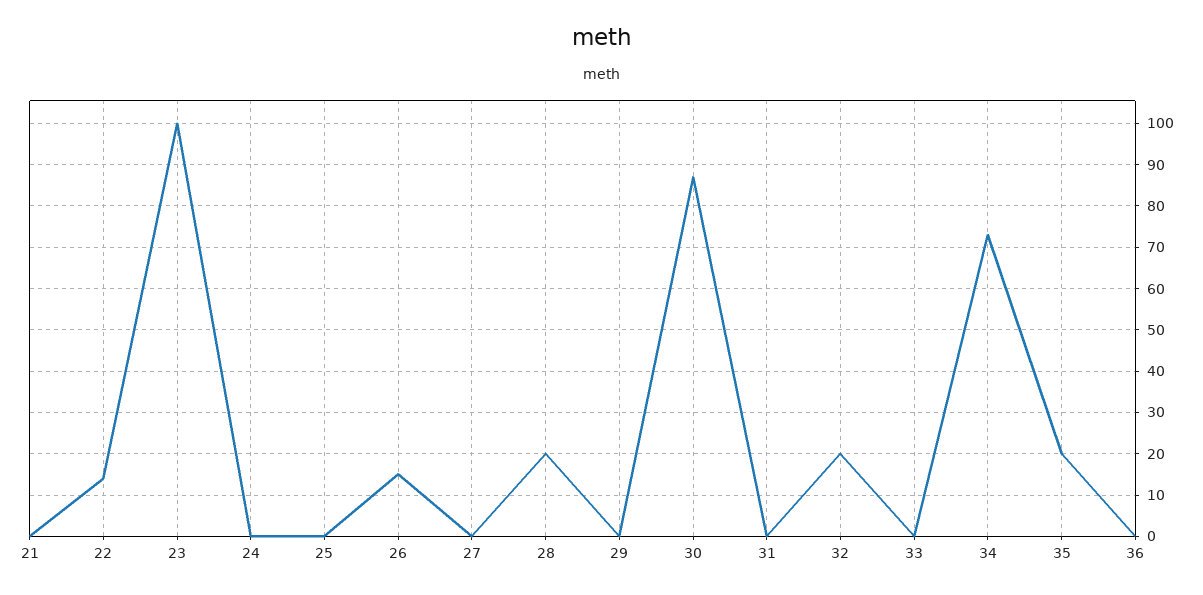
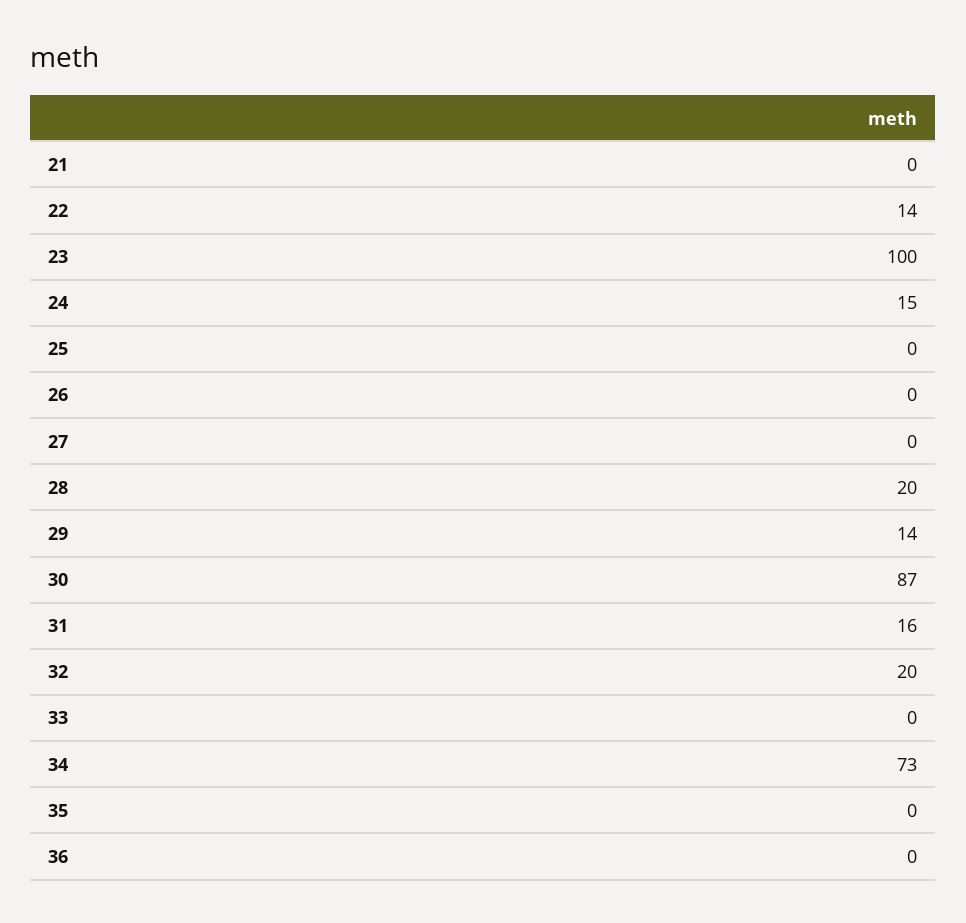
24: 0 -> 15
26: 15 -> 0
29: 0 -> 14
31: 0 -> 16
35: 20 -> 0

